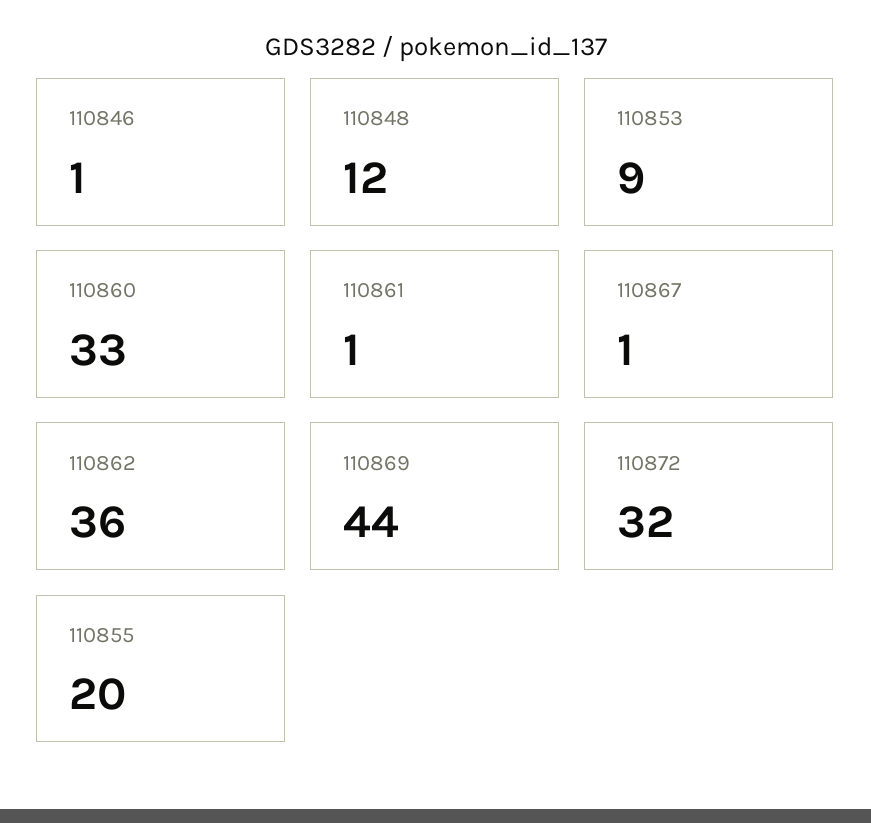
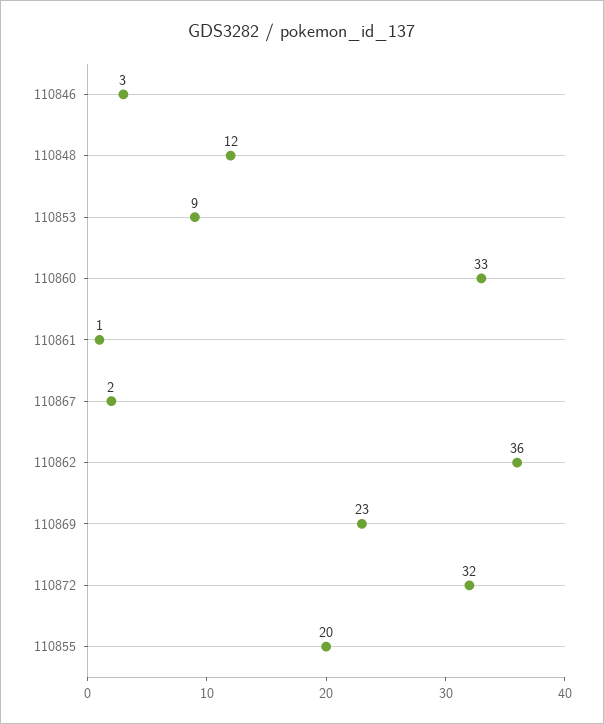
110846: 1 -> 3
110867: 1 -> 2
110869: 44 -> 23

